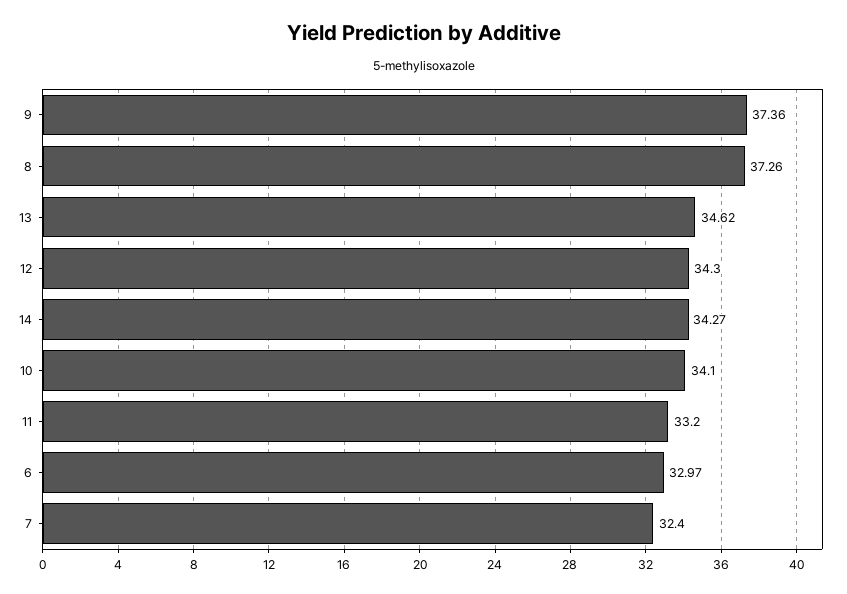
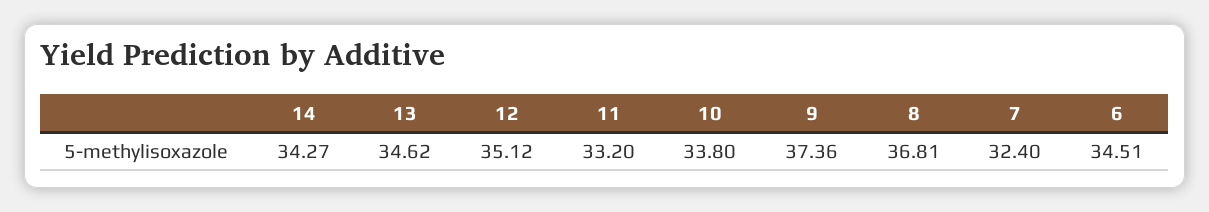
8: 37.26 -> 36.81
12: 34.3 -> 35.12
10: 34.1 -> 33.8
6: 32.97 -> 34.51

